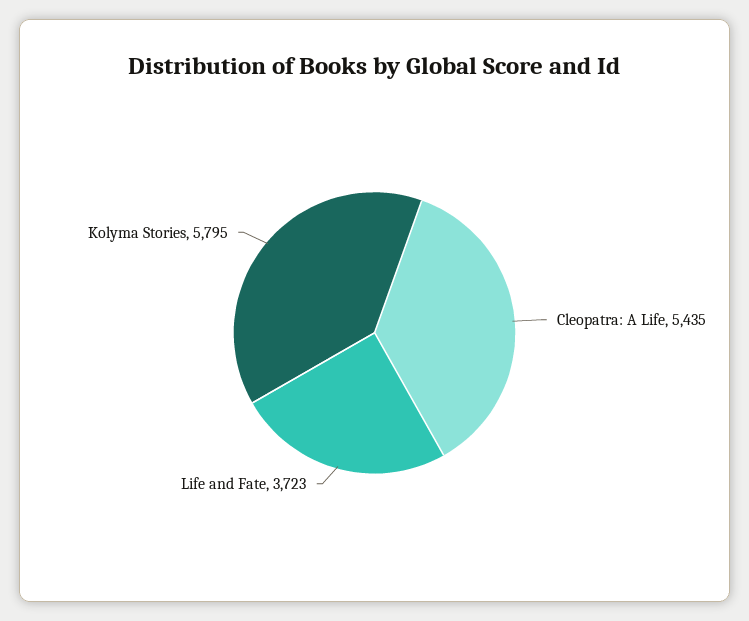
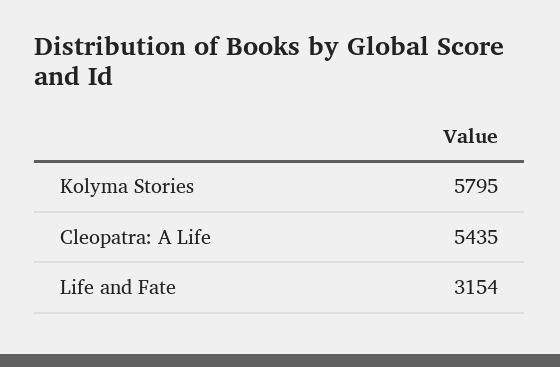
Life and Fate: 3723 -> 3154

